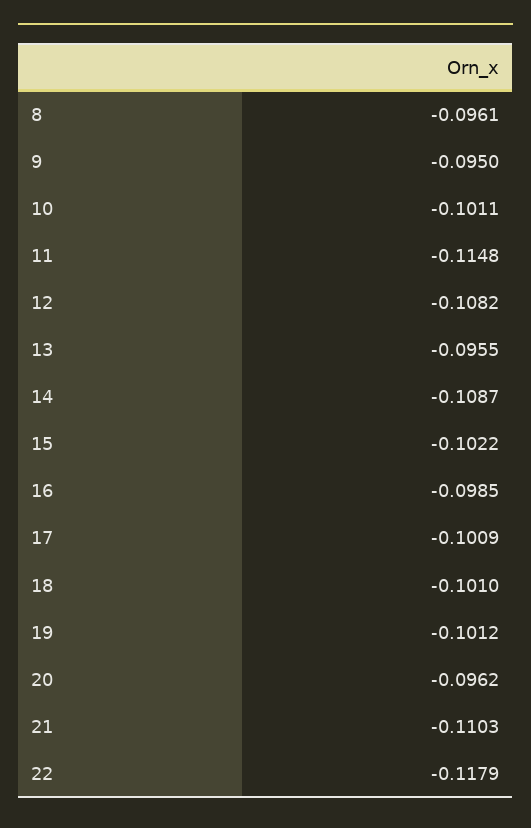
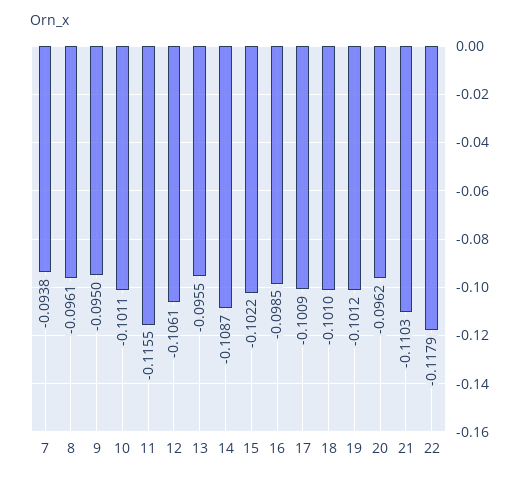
11: -0.1148 -> -0.1155
12: -0.1082 -> -0.1061
7: none -> -0.0938

